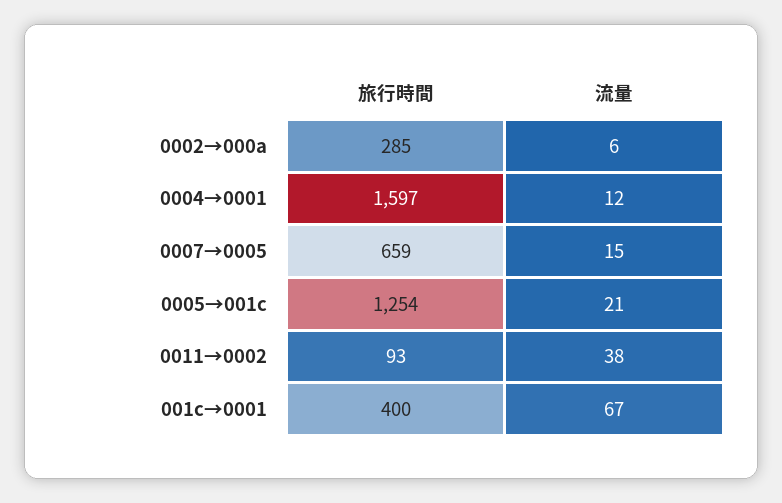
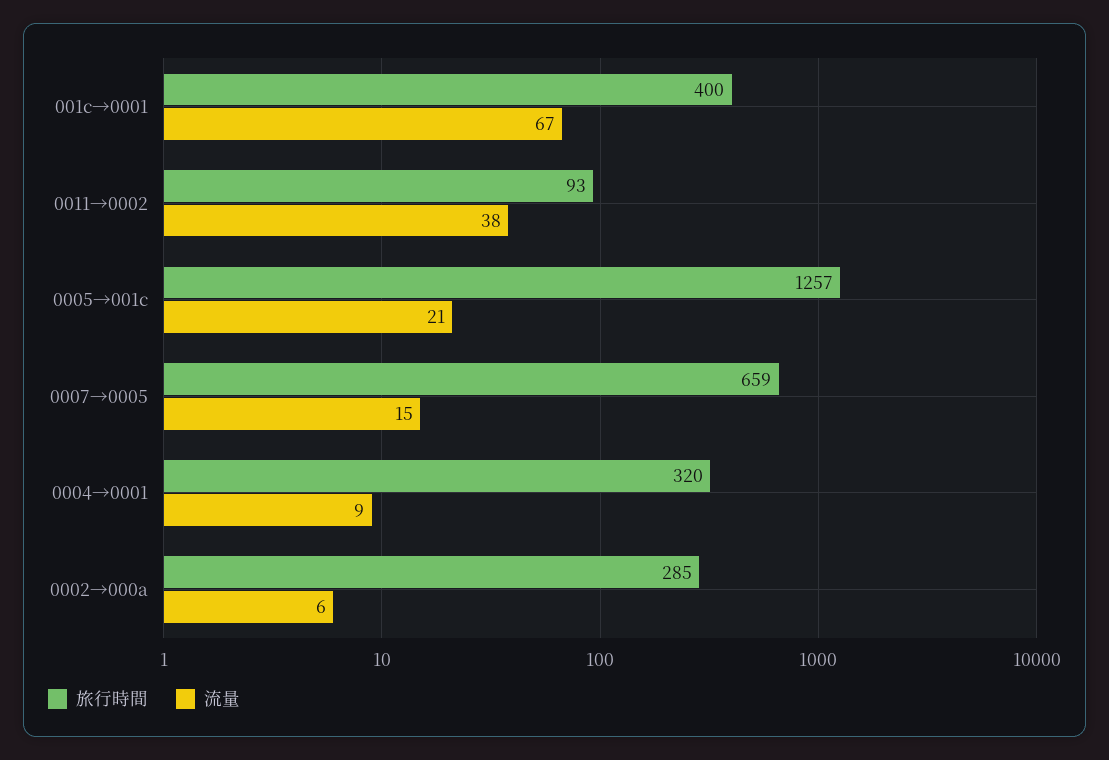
旅行時間, 0004→0001: 1597 -> 320
流量, 0004→0001: 12 -> 9
旅行時間, 0005→001c: 1254 -> 1257

